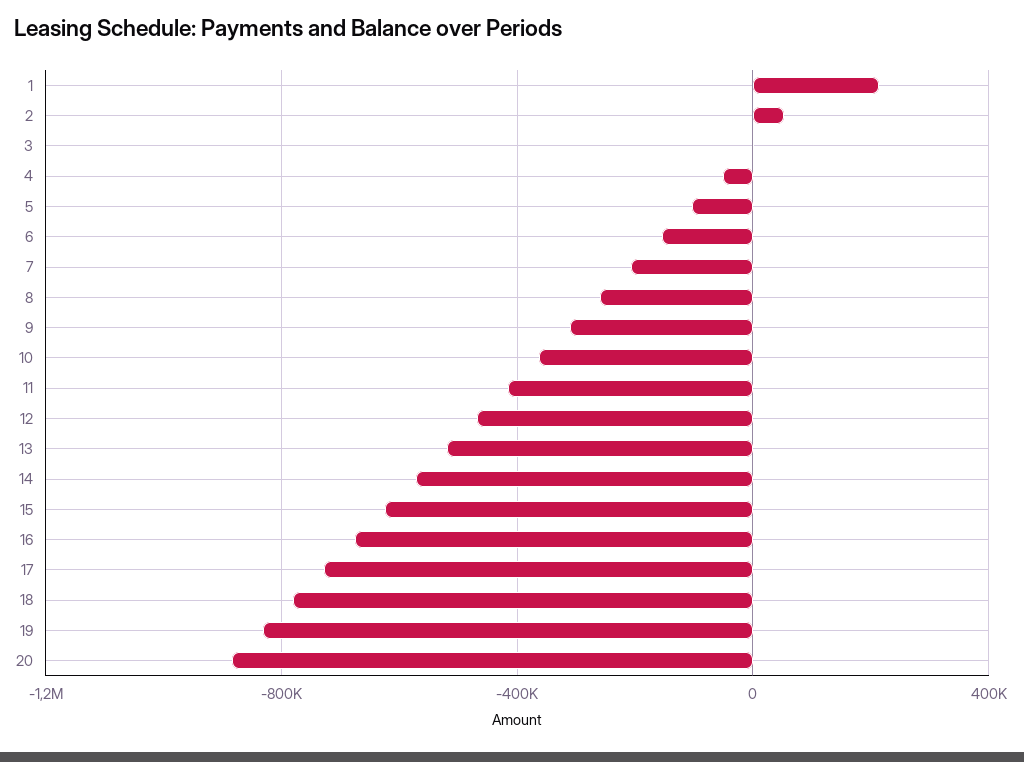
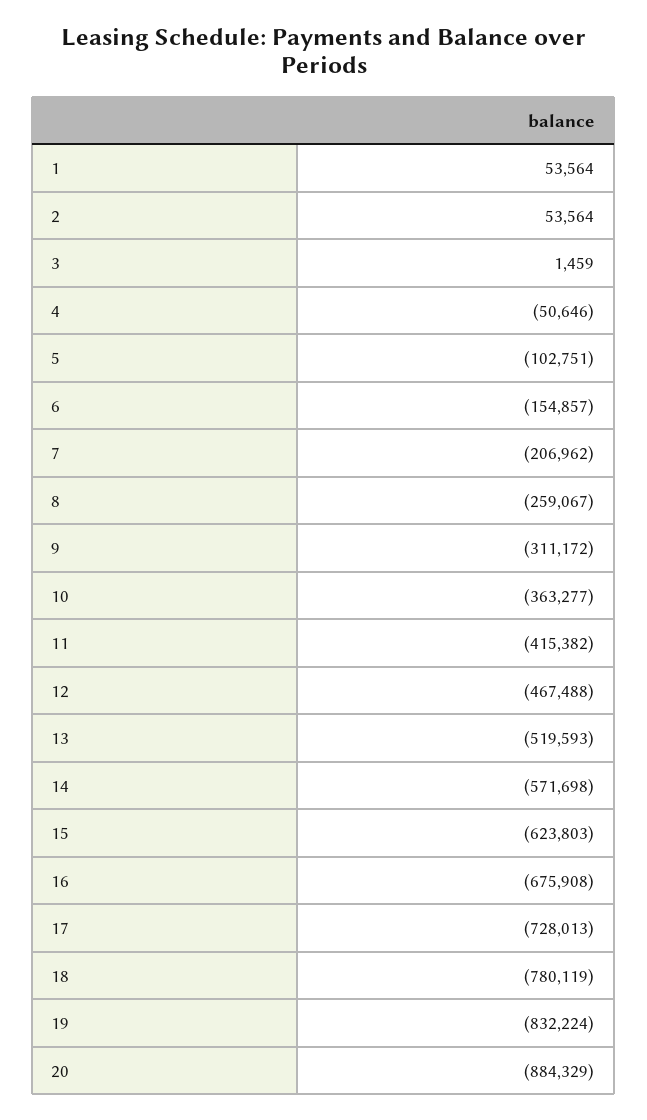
1: 200000 -> 53564

